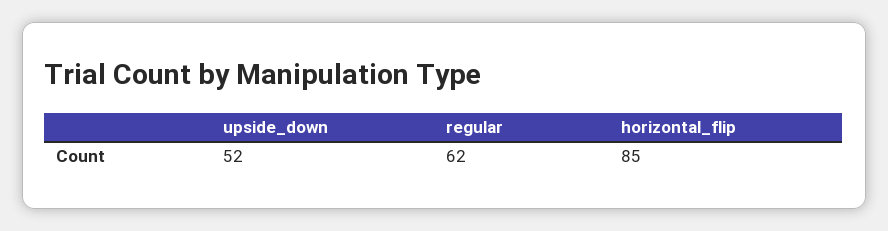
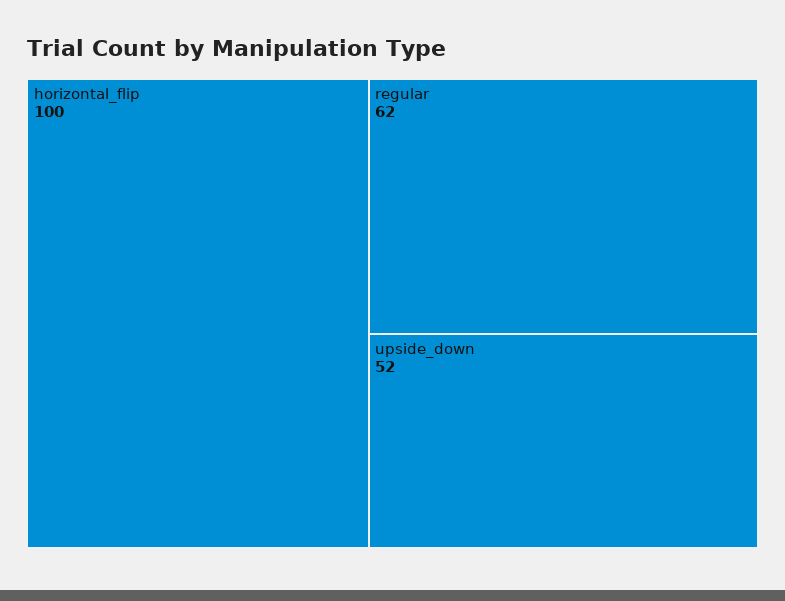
horizontal_flip: 85 -> 100

